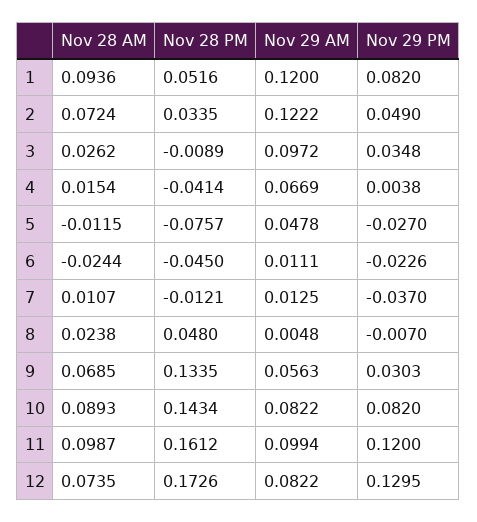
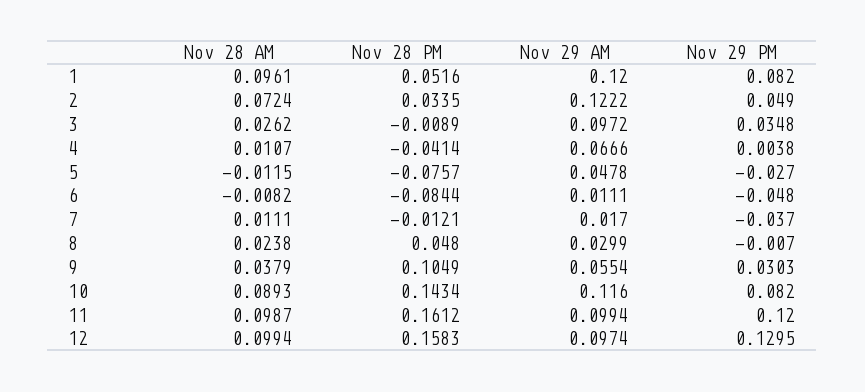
Nov 28 AM, 1: 0.0936 -> 0.0961
Nov 28 AM, 4: 0.0154 -> 0.0107
Nov 29 AM, 4: 0.0669 -> 0.0666
Nov 28 AM, 6: -0.0244 -> -0.0082
Nov 28 PM, 6: -0.045 -> -0.0844
Nov 29 PM, 6: -0.0226 -> -0.048
Nov 28 AM, 7: 0.0107 -> 0.0111
Nov 29 AM, 7: 0.0125 -> 0.017
Nov 29 AM, 8: 0.0048 -> 0.0299
Nov 28 AM, 9: 0.0685 -> 0.0379
Nov 28 PM, 9: 0.1335 -> 0.1049
Nov 29 AM, 9: 0.0563 -> 0.0554
Nov 29 AM, 10: 0.0822 -> 0.116
Nov 28 AM, 12: 0.0735 -> 0.0994
Nov 28 PM, 12: 0.1726 -> 0.1583
Nov 29 AM, 12: 0.0822 -> 0.0974

